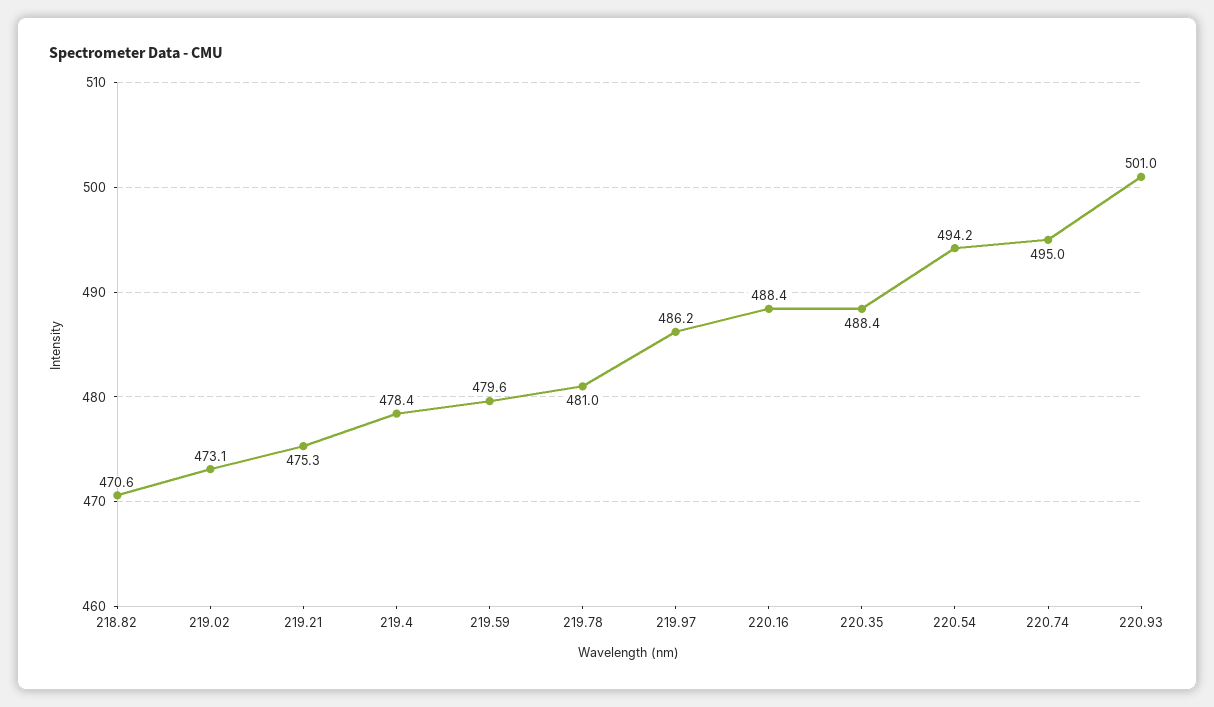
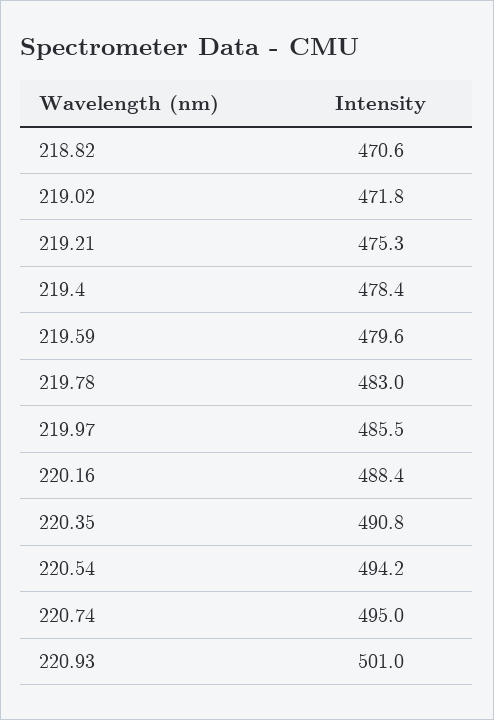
219.02: 473.1 -> 471.8
219.78: 481 -> 483
219.97: 486.2 -> 485.5
220.35: 488.4 -> 490.8

